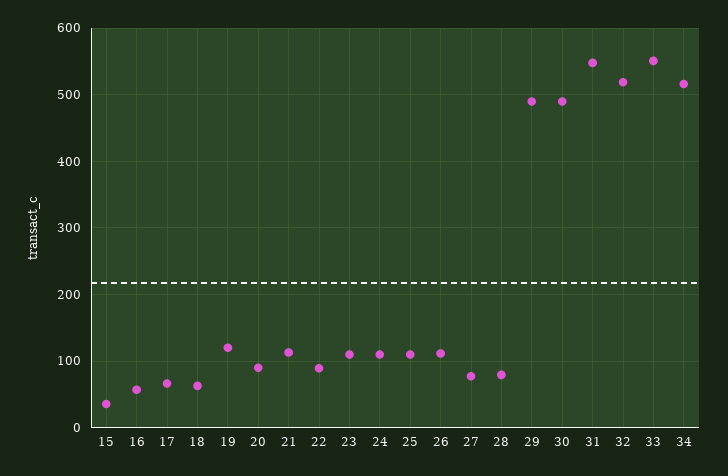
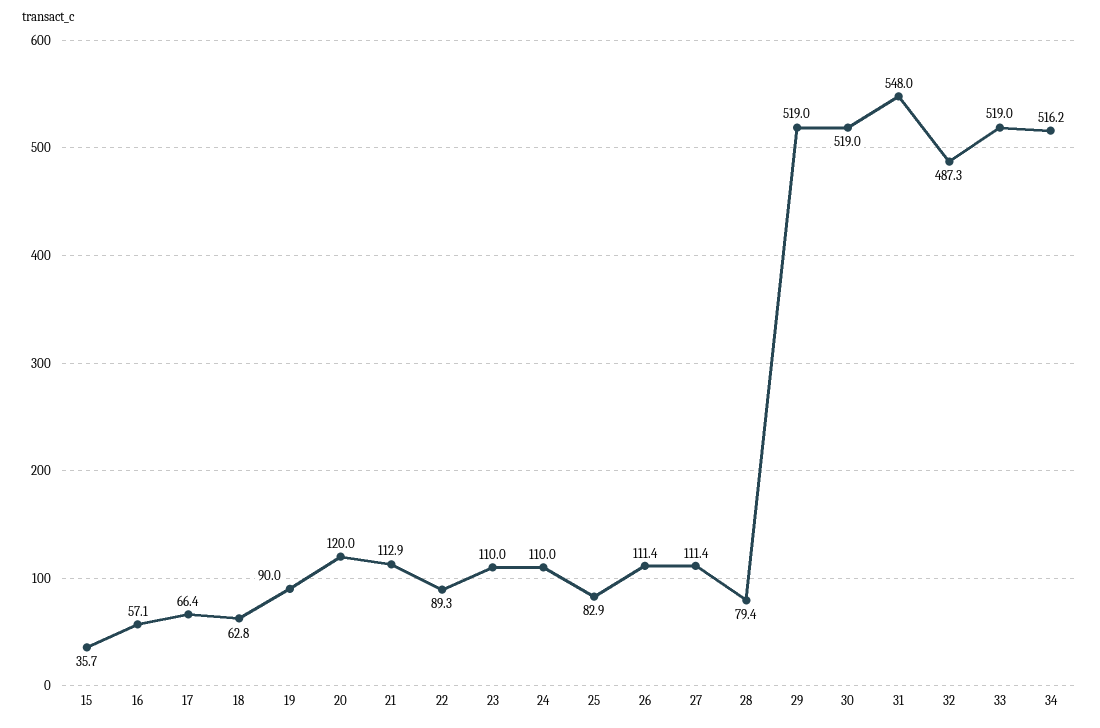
19: 120 -> 90
20: 90 -> 120
25: 110 -> 82.9
27: 80 -> 111.4
29: 490 -> 519
30: 490 -> 519
32: 520 -> 487.3
33: 550 -> 519

